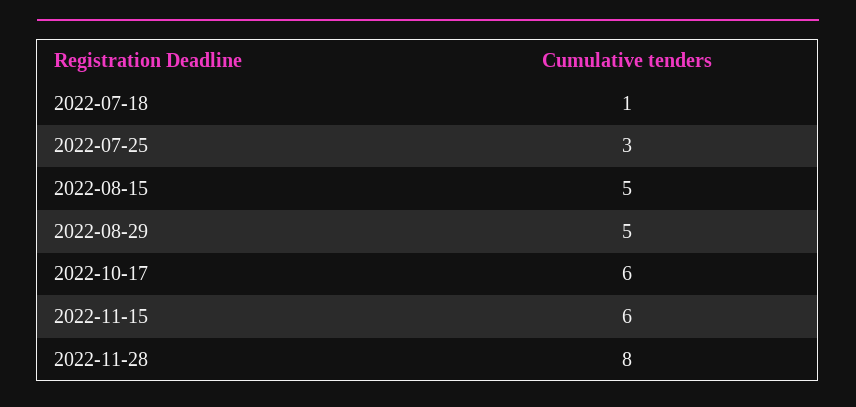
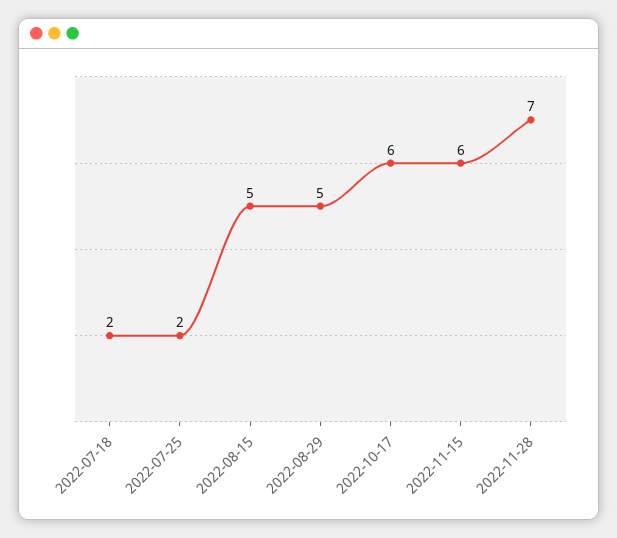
2022-07-18: 1 -> 2
2022-07-25: 3 -> 2
2022-11-28: 8 -> 7

